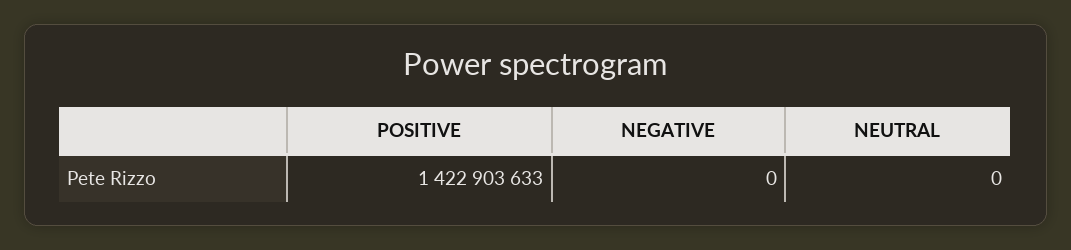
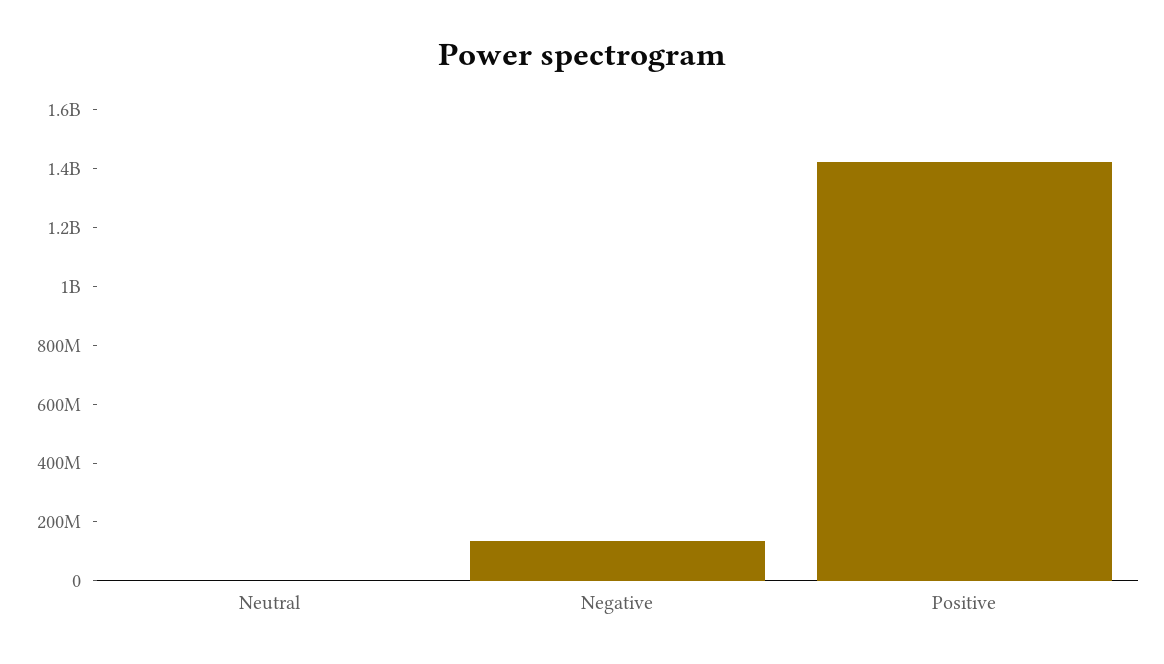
NEGATIVE: 0 -> 150000000

